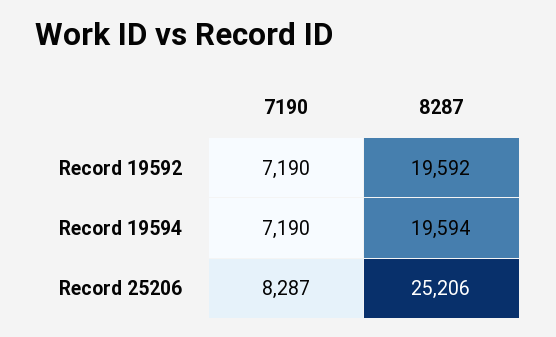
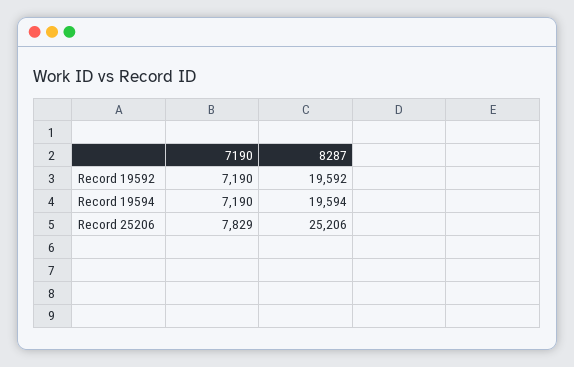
7190, Record 25206: 8287 -> 7829

